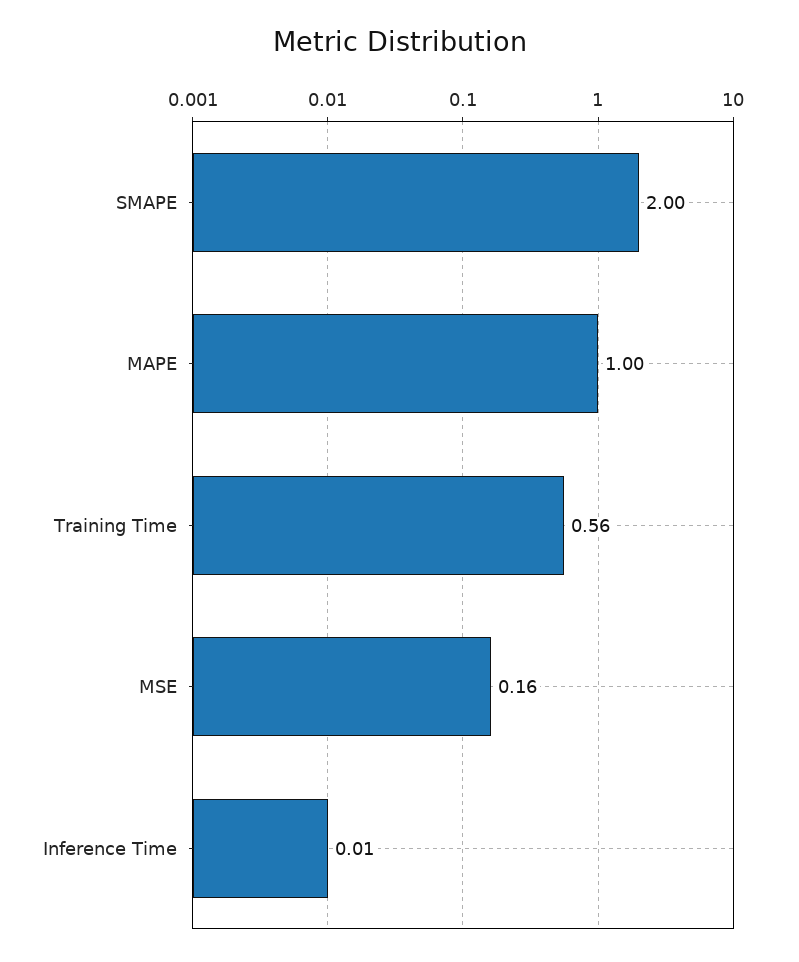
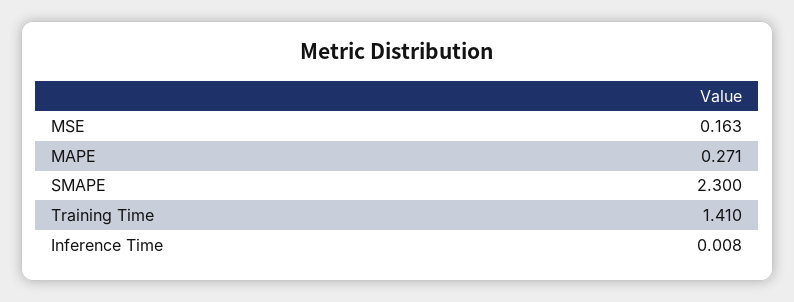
SMAPE: 2 -> 2.3
MAPE: 1 -> 0.271
Training Time: 0.56 -> 1.41

